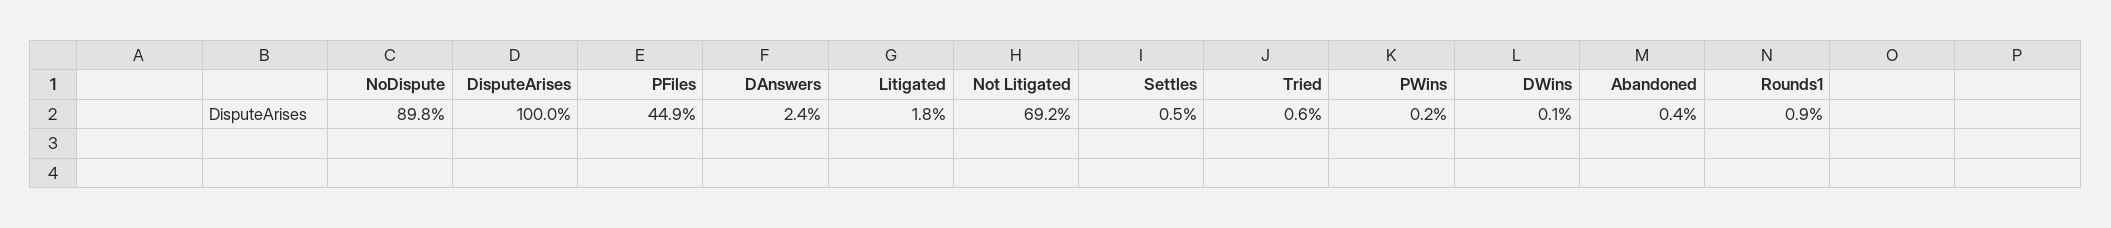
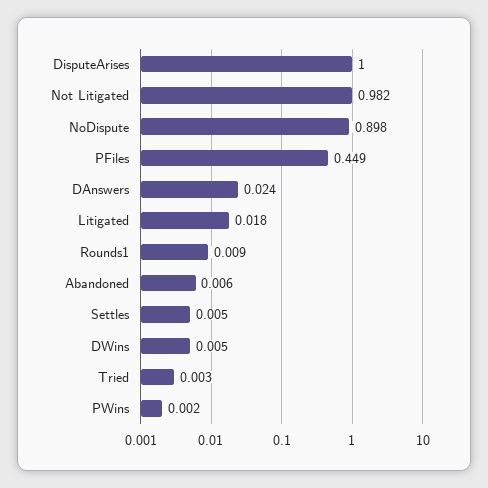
Not Litigated: 0.692 -> 0.982
Tried: 0.006 -> 0.003
DWins: 0.001 -> 0.005
Abandoned: 0.004 -> 0.006

